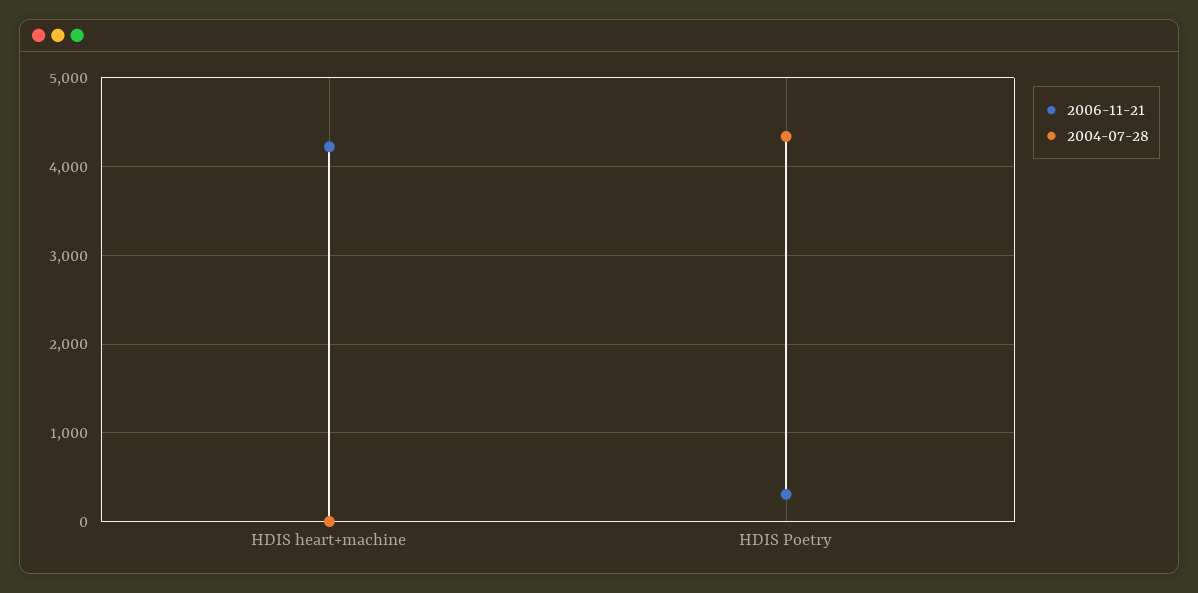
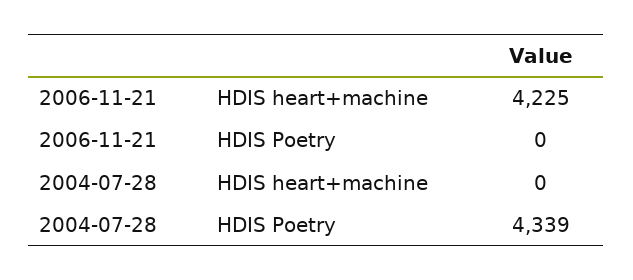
2006-11-21, HDIS Poetry: 300 -> 0

